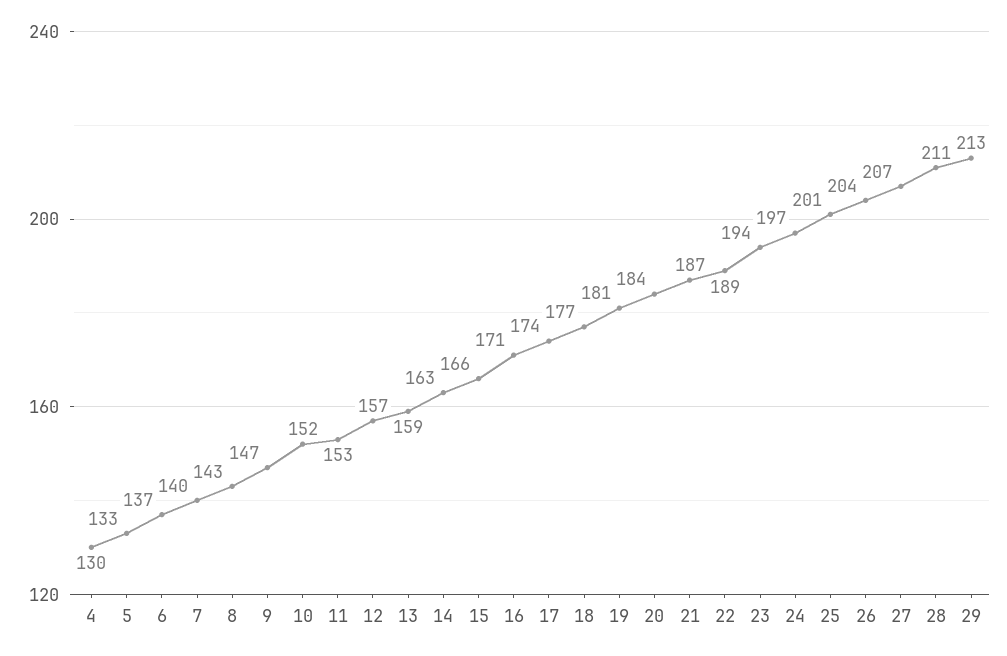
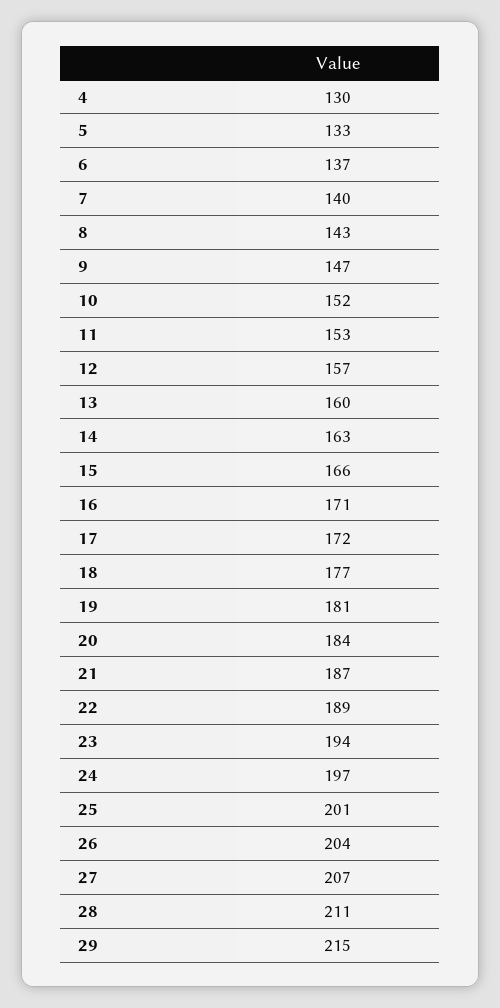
13: 159 -> 160
17: 174 -> 172
29: 213 -> 215

